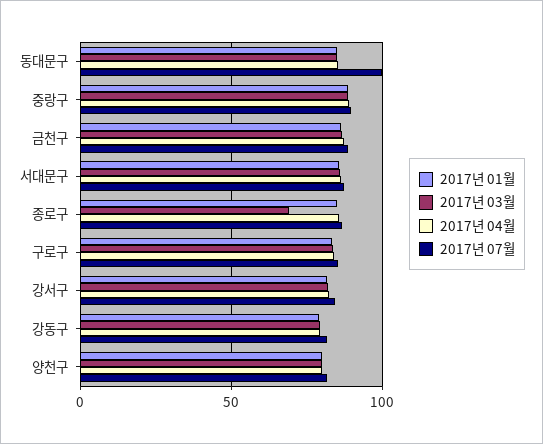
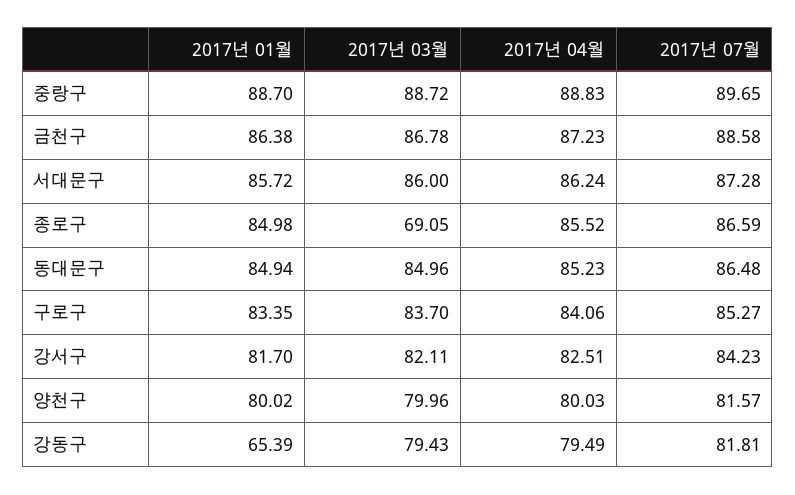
2017년 07월, 동대문구: 100 -> 86.48
2017년 01월, 강동구: 80 -> 65.39

